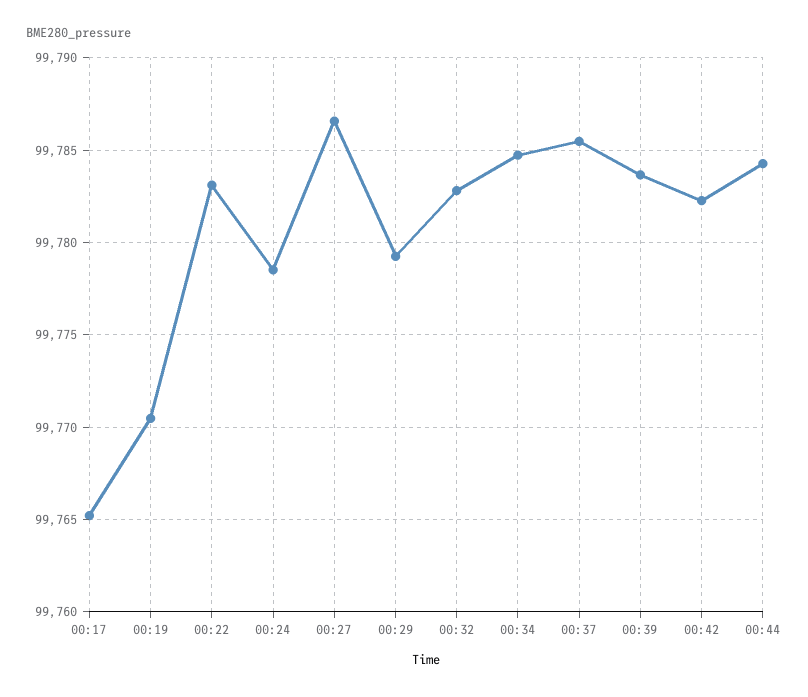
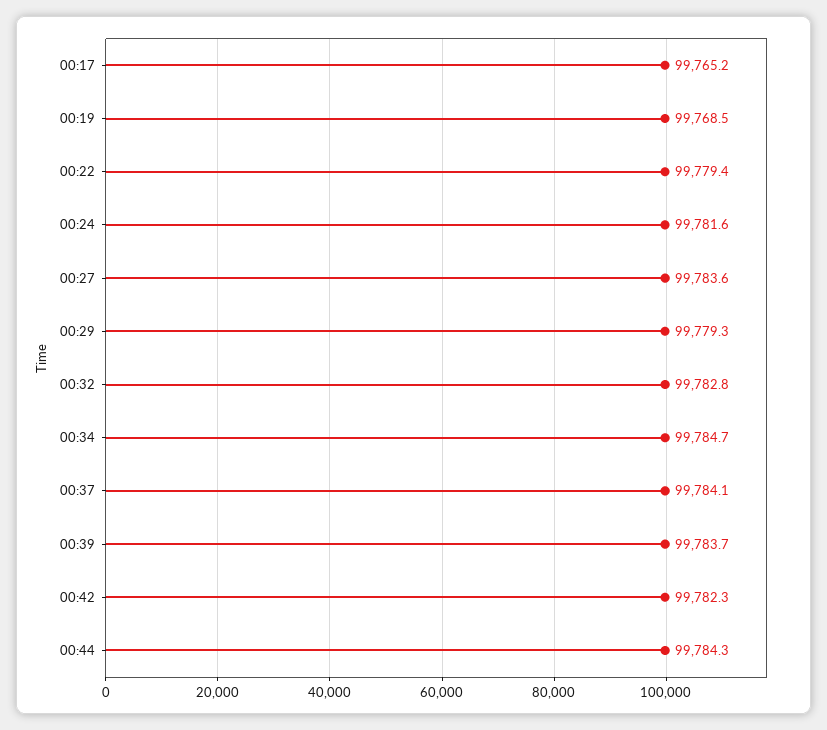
00:19: 99770.5 -> 99768.5
00:22: 99783 -> 99779.4
00:24: 99778.5 -> 99781.6
00:27: 99786.5 -> 99783.6
00:37: 99785.5 -> 99784.1

